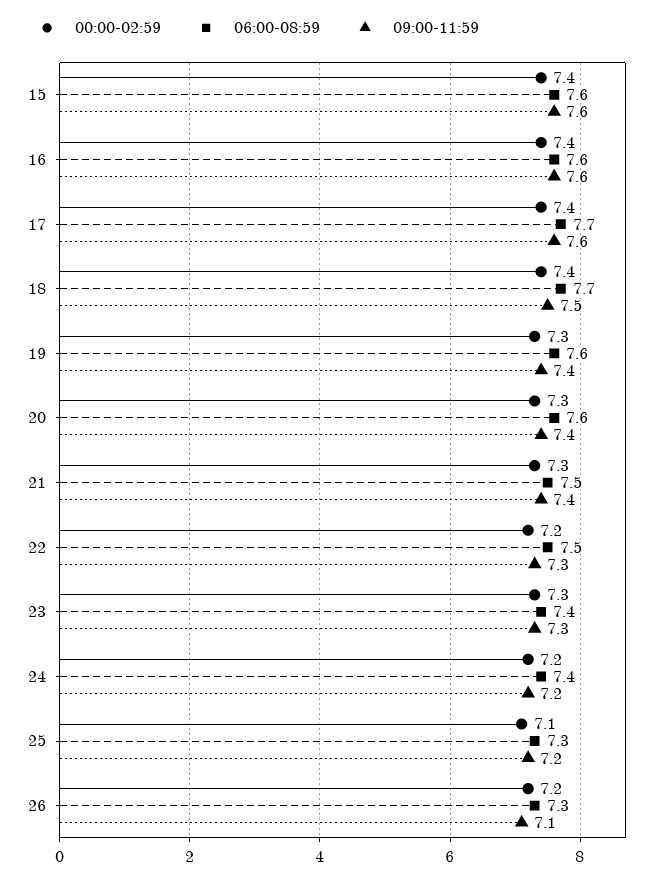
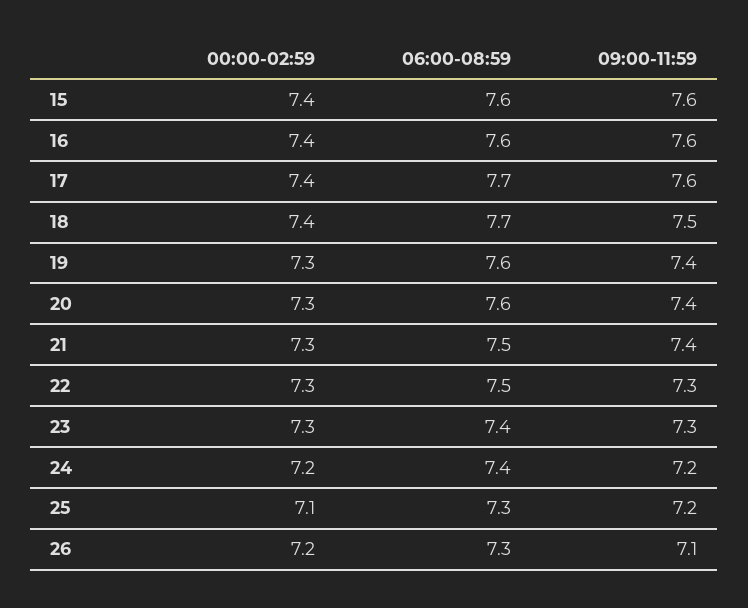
00:00-02:59, 22: 7.2 -> 7.3

